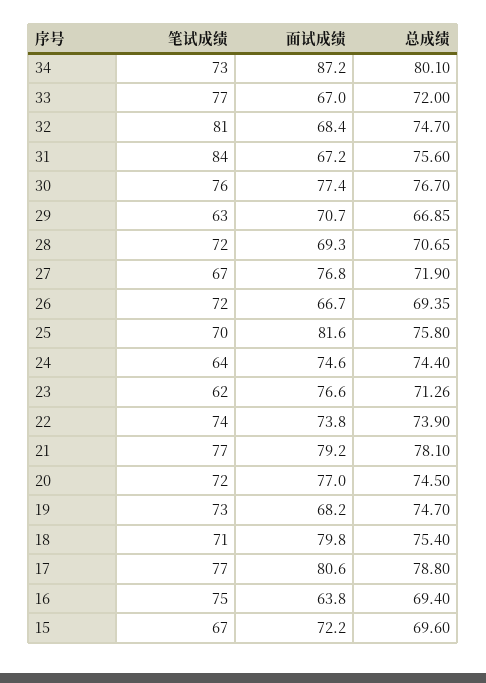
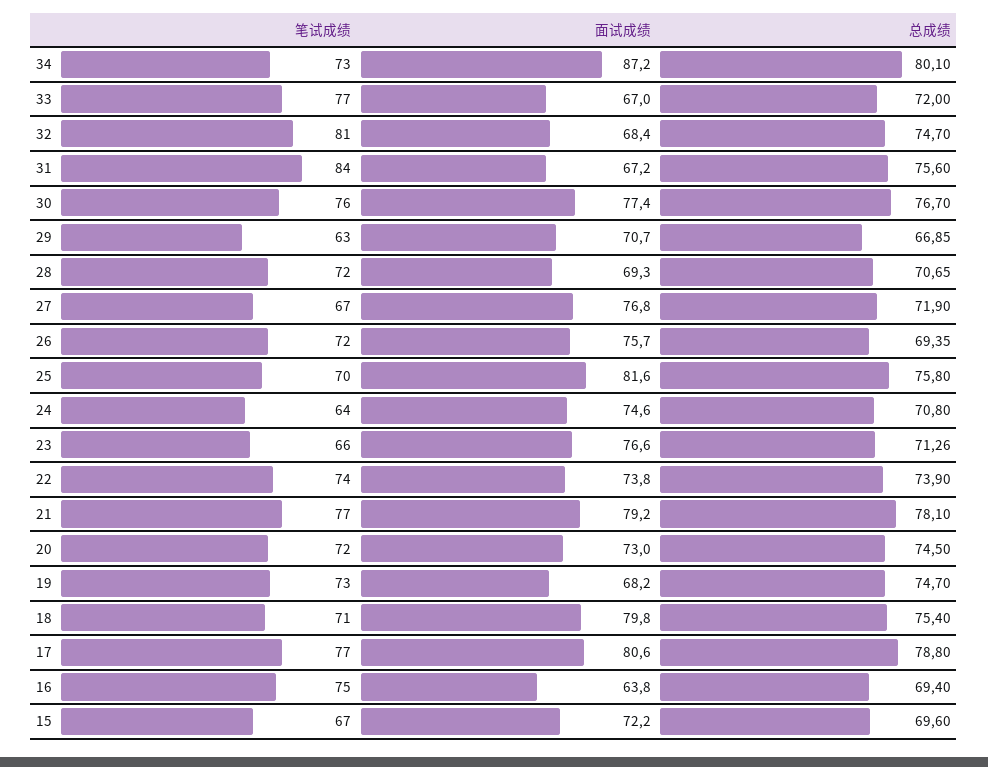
面试成绩, 26: 66.7 -> 75.7
总成绩, 24: 74.4 -> 70.8
笔试成绩, 23: 62 -> 66
面试成绩, 20: 77 -> 73

